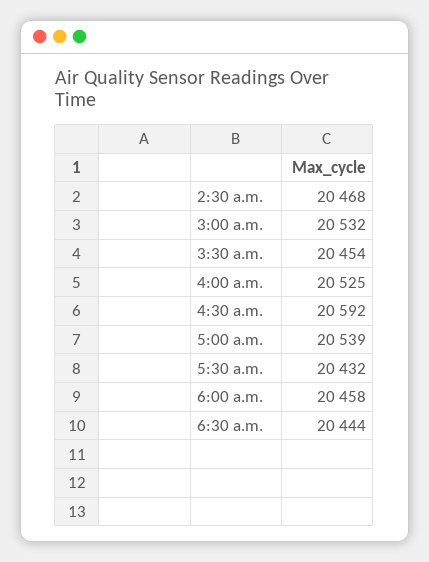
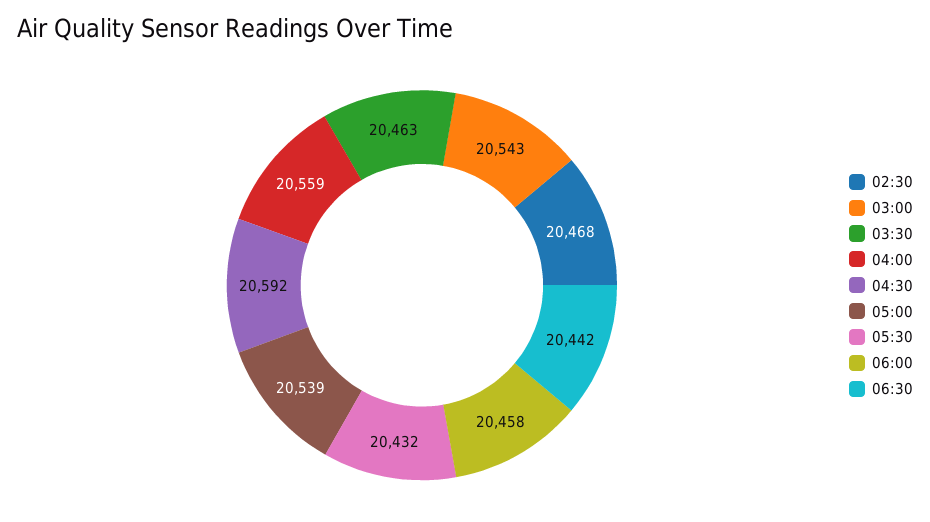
3:00 a.m.: 20532 -> 20543
3:30 a.m.: 20454 -> 20463
4:00 a.m.: 20525 -> 20559
6:30 a.m.: 20444 -> 20442

